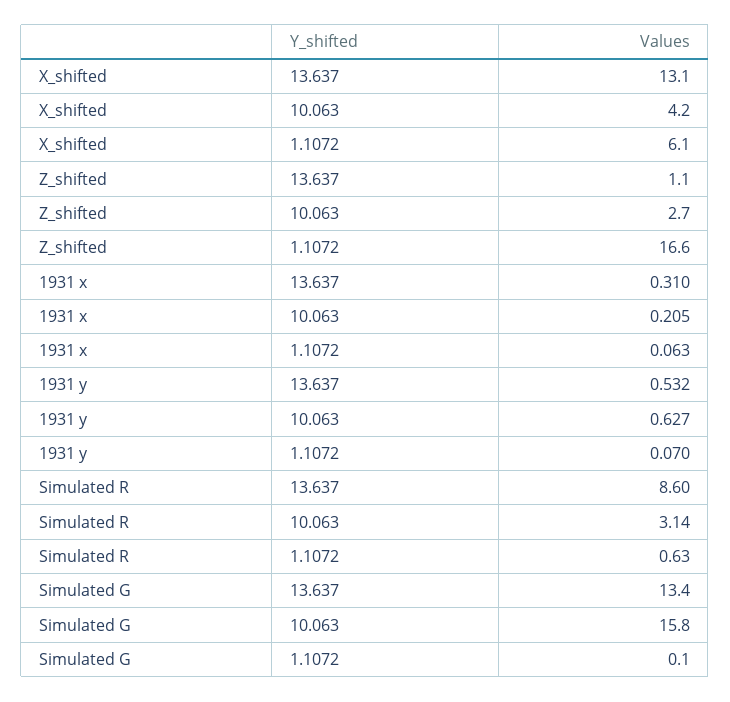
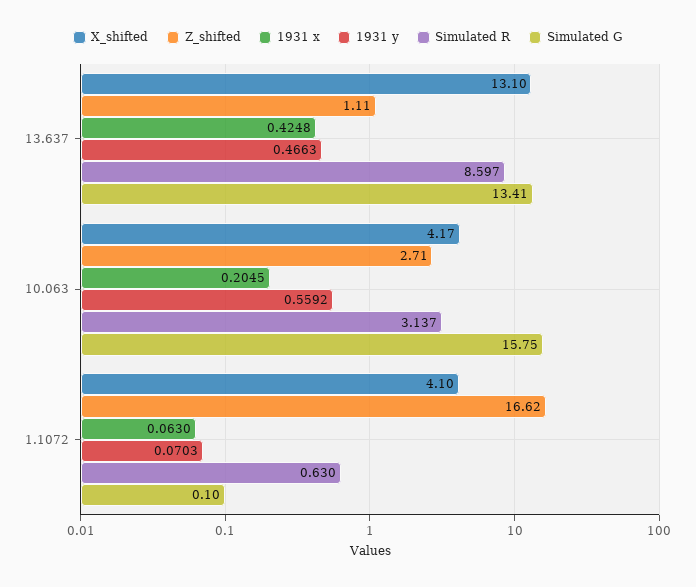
X_shifted, 1.1072: 6.1 -> 4.1
1931 x, 13.637: 0.31 -> 0.4248
1931 y, 13.637: 0.532 -> 0.4663
1931 y, 10.063: 0.627 -> 0.5592

